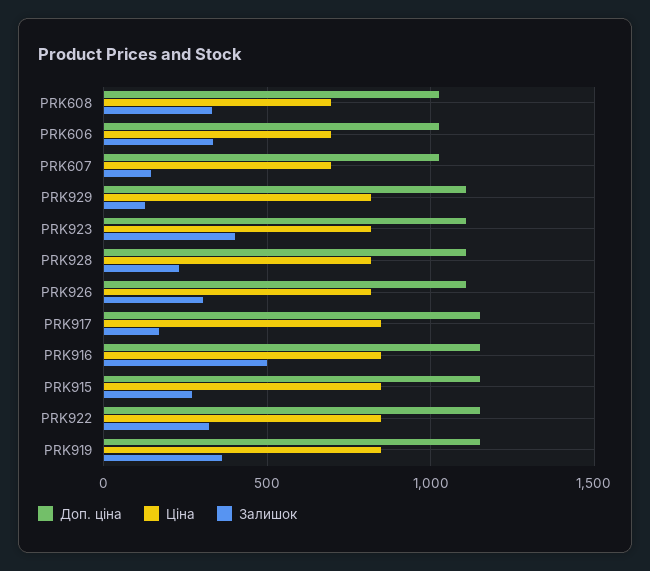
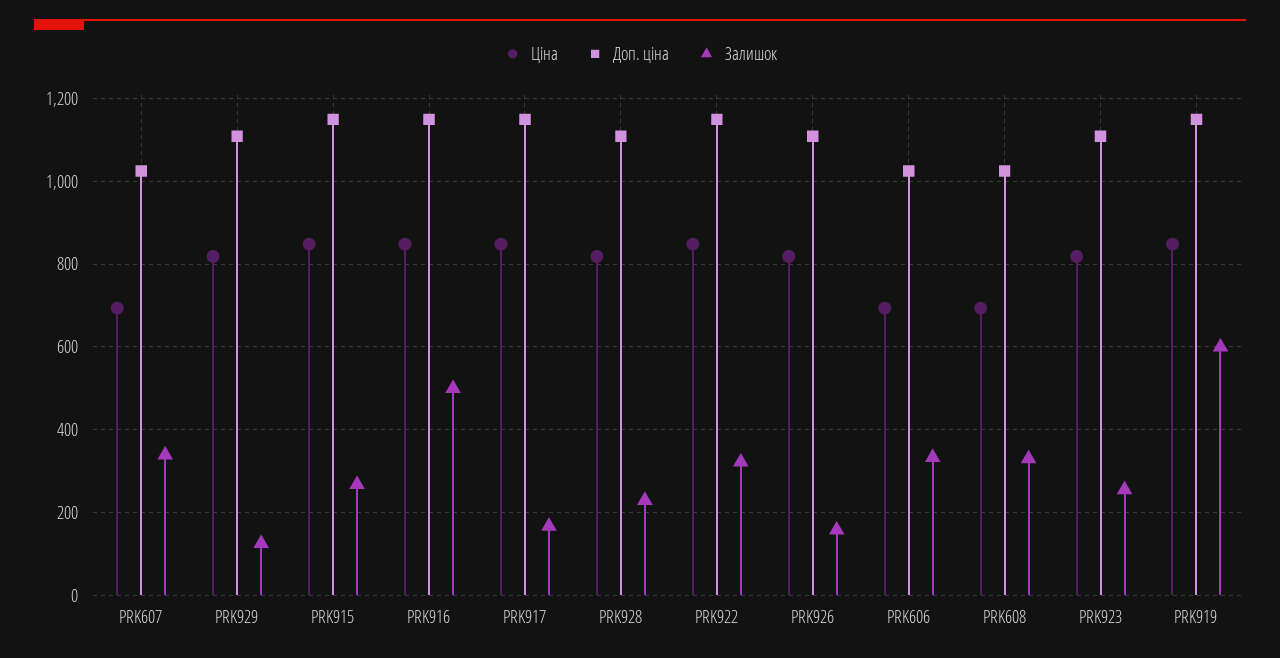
Залишок, PRK607: 150 -> 340
Залишок, PRK923: 400 -> 260
Залишок, PRK926: 300 -> 160
Залишок, PRK919: 350 -> 600

